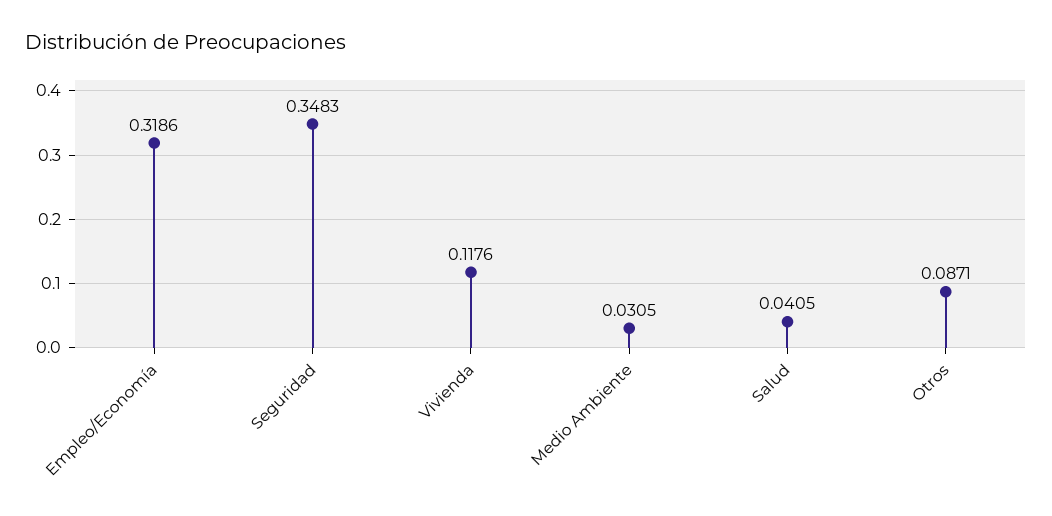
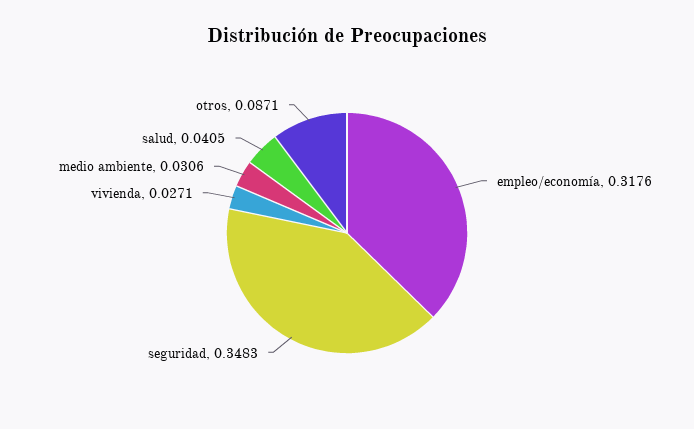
Empleo/Economía: 0.3186 -> 0.3176
Vivienda: 0.1176 -> 0.0271
Medio Ambiente: 0.0305 -> 0.0306

